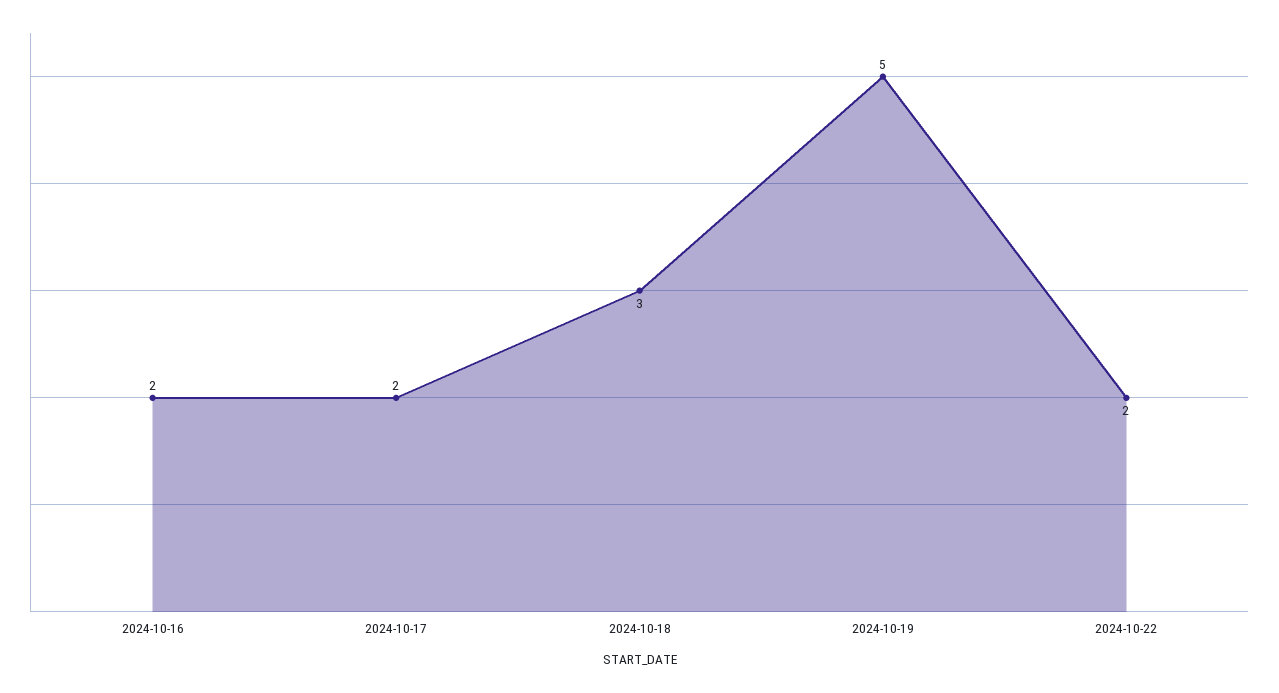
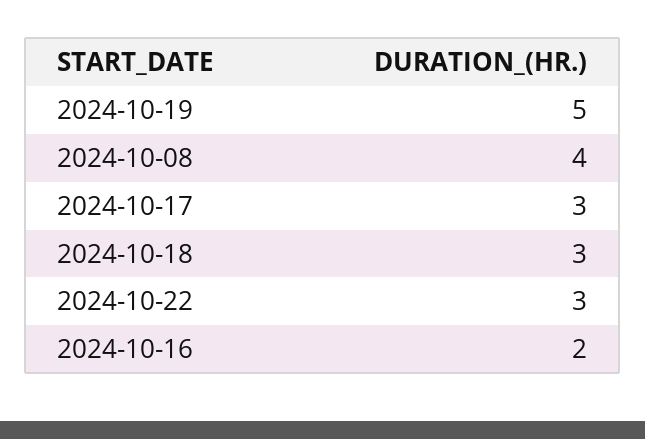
2024-10-17: 2 -> 3
2024-10-22: 2 -> 3
2024-10-08: none -> 4

